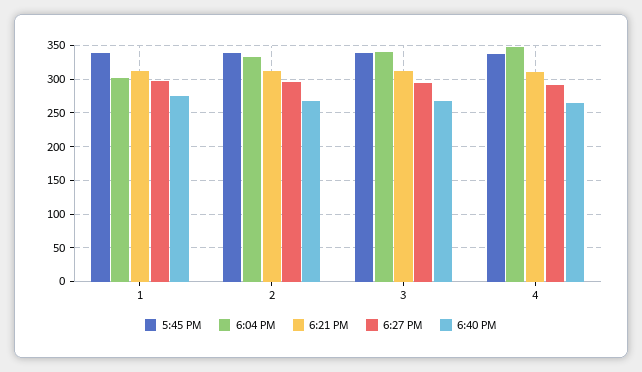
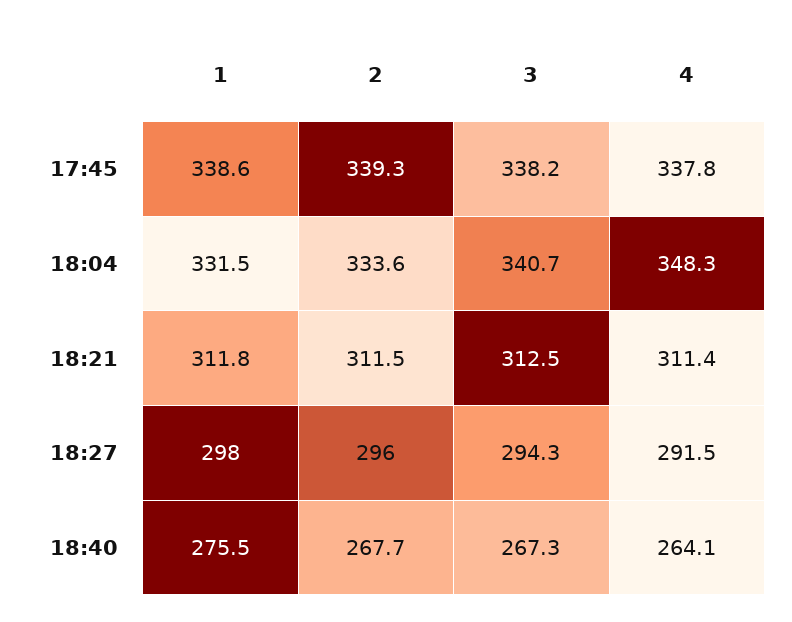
6:04 PM, 1: 300 -> 331.5

